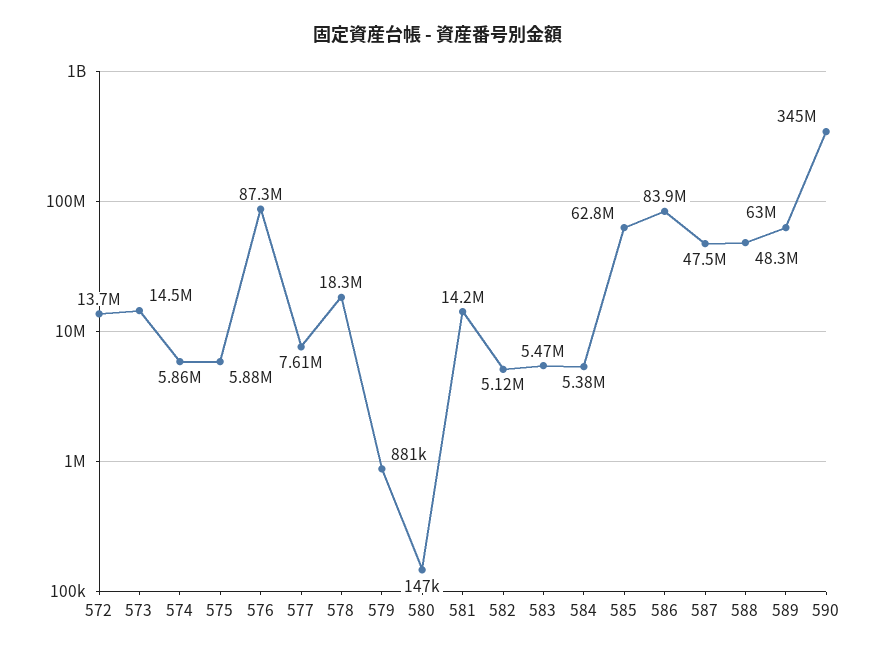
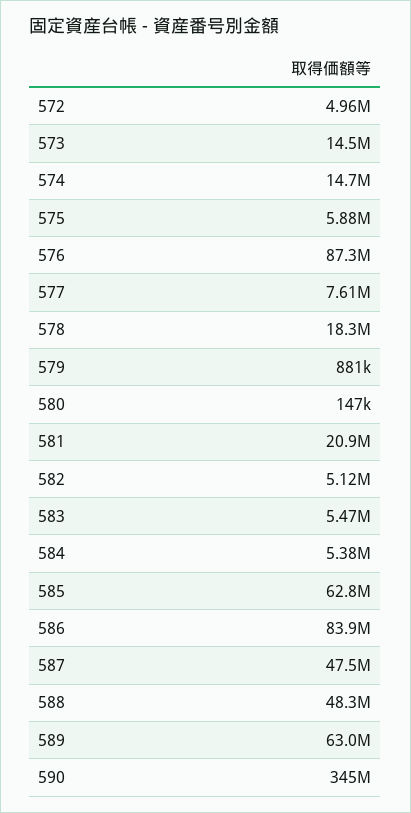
572: 13700000 -> 4960000
574: 5860000 -> 14700000
581: 14200000 -> 20900000

